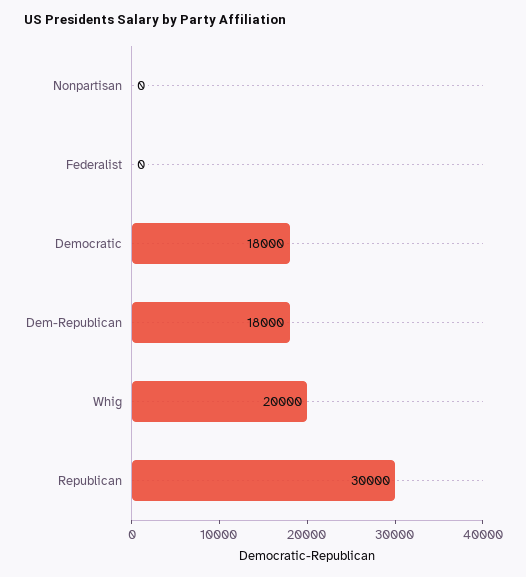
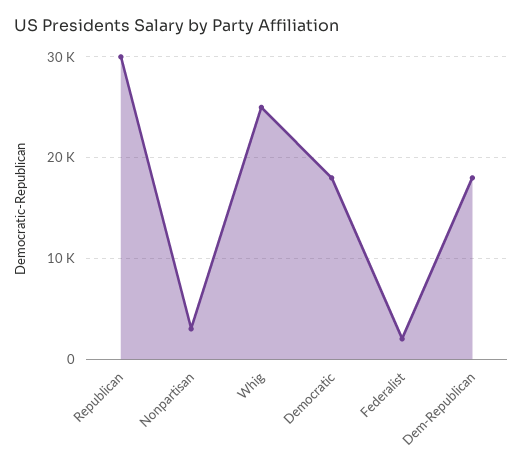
Nonpartisan: 0 -> 3000
Federalist: 0 -> 2000
Whig: 20000 -> 25000

